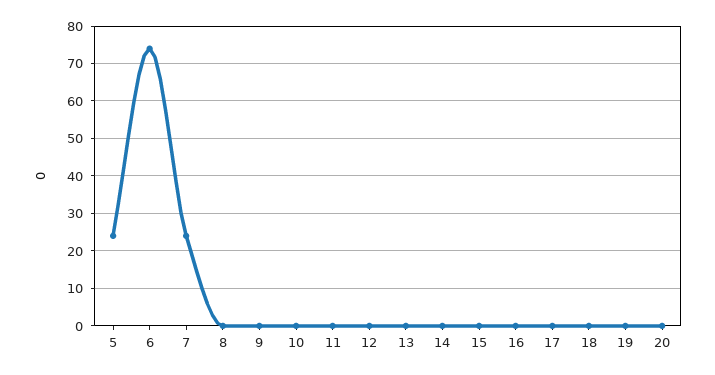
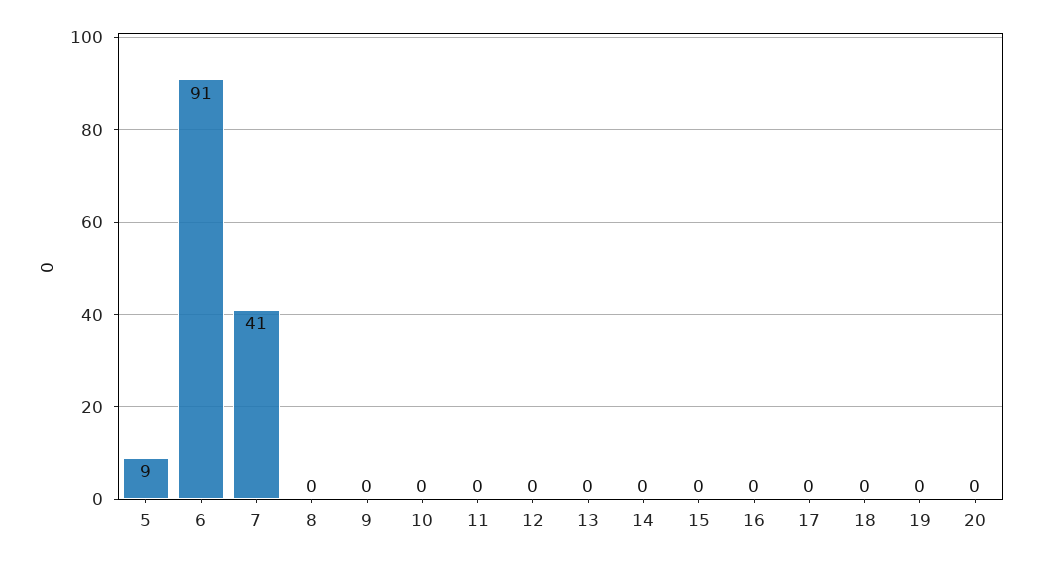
5: 25 -> 9
6: 75 -> 91
7: 25 -> 41

